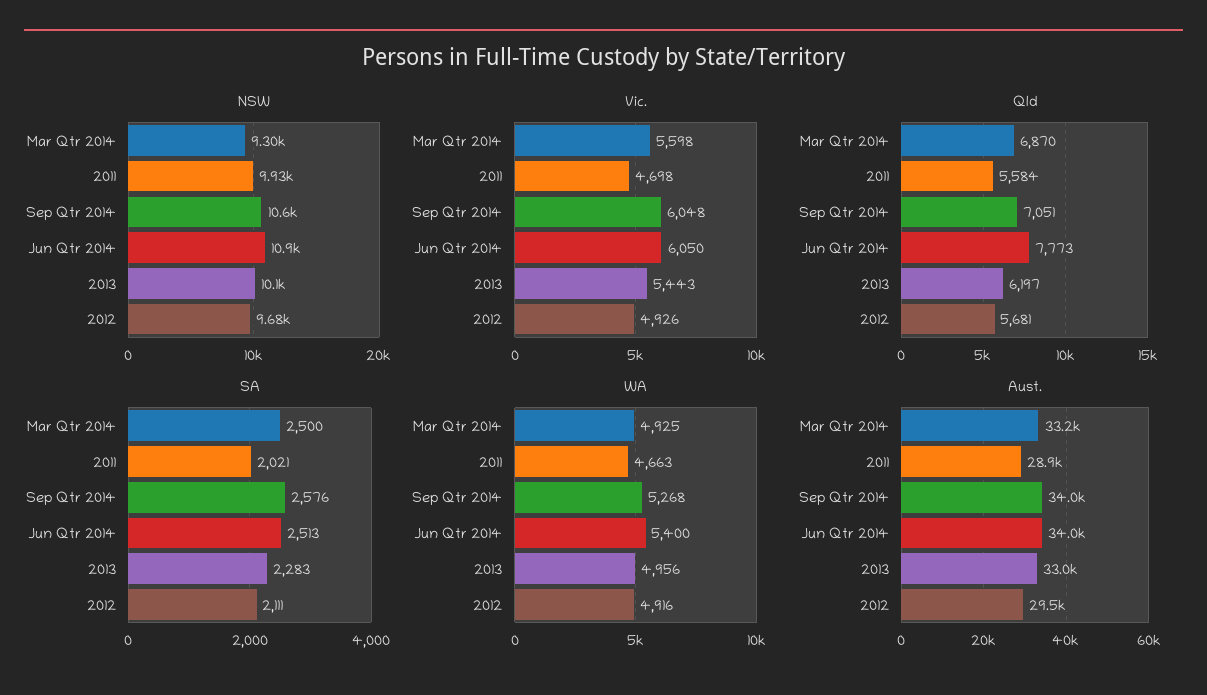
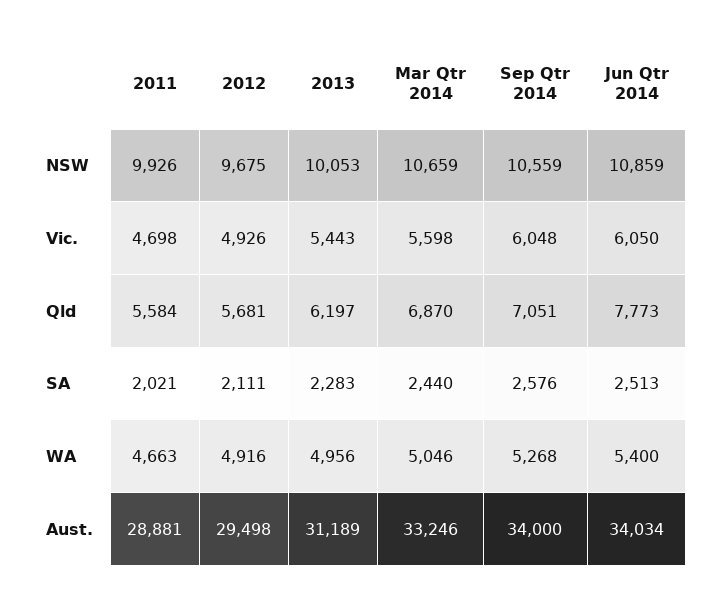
NSW, Mar Qtr 2014: 9300 -> 10659
SA, Mar Qtr 2014: 2500 -> 2440
WA, Mar Qtr 2014: 4925 -> 5046
Aust., 2013: 33000 -> 31189

